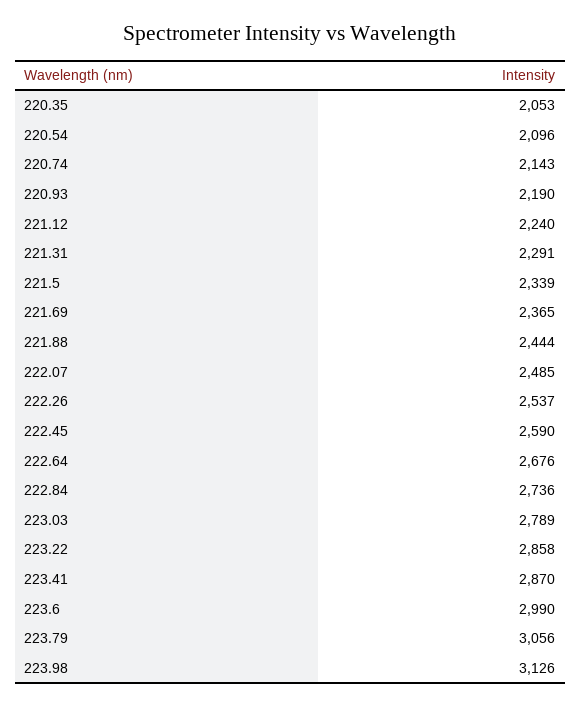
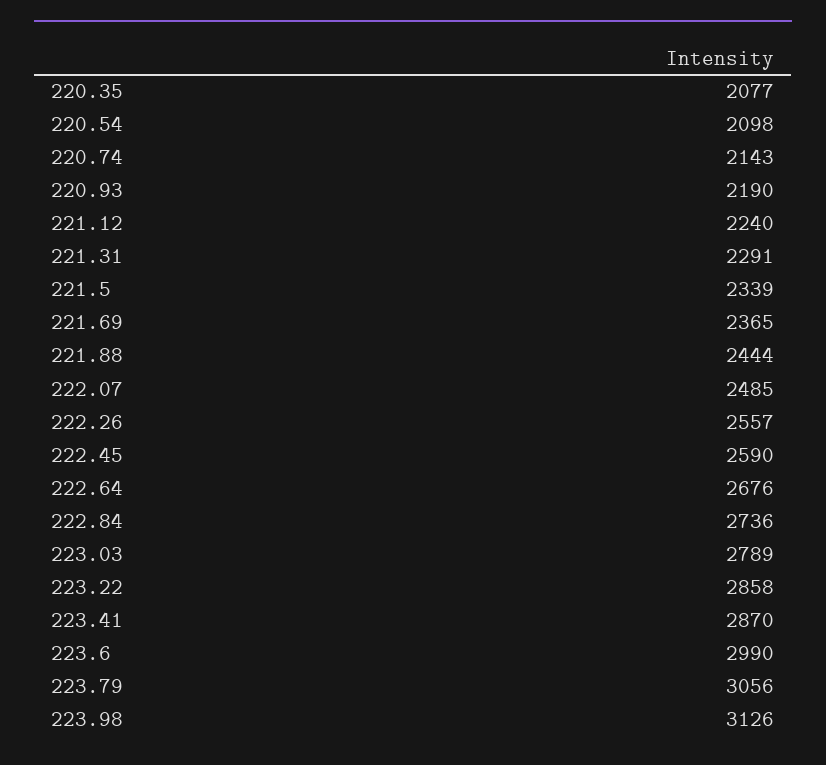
220.35: 2053 -> 2077
220.54: 2096 -> 2098
222.26: 2537 -> 2557

